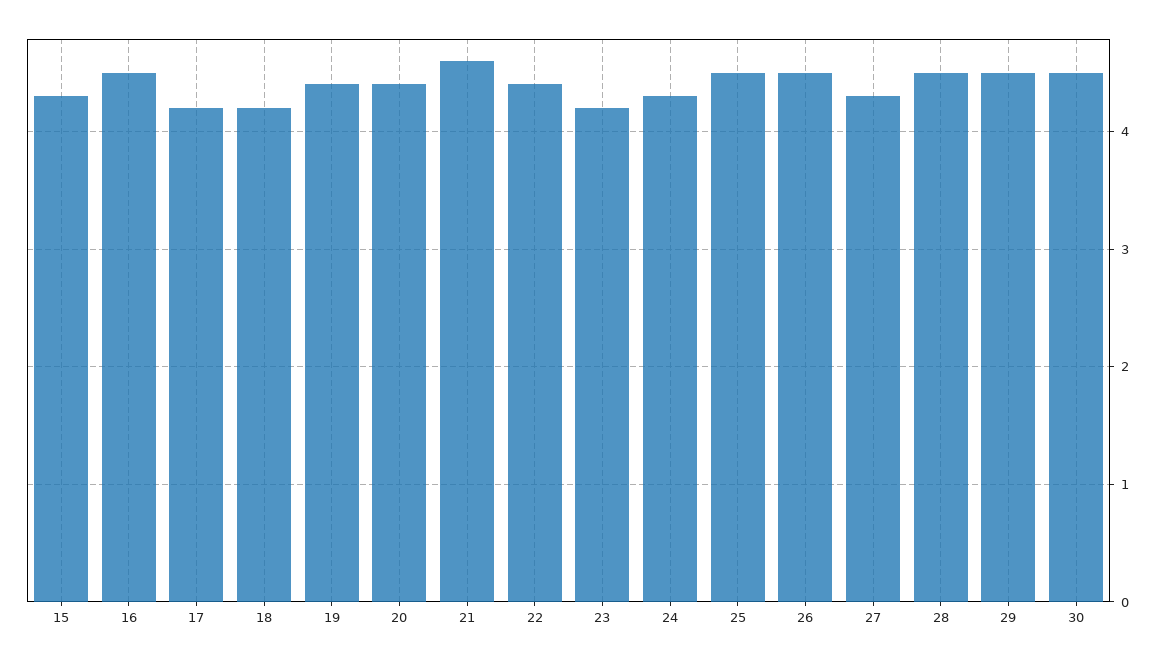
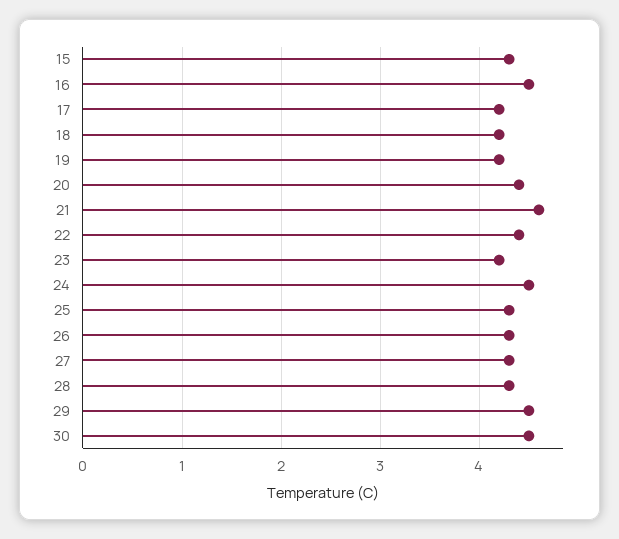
19: 4.4 -> 4.2
24: 4.3 -> 4.5
25: 4.5 -> 4.3
26: 4.5 -> 4.3
28: 4.5 -> 4.3

